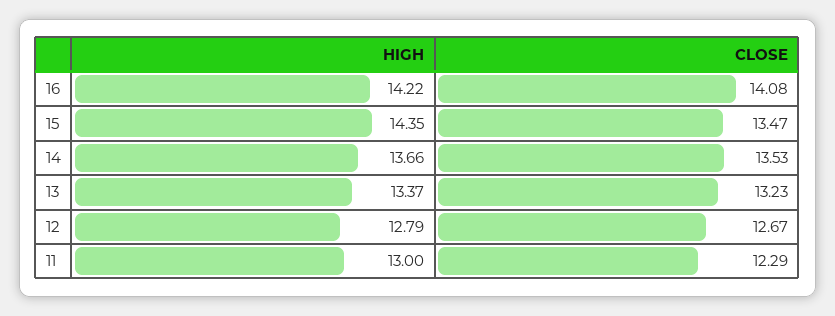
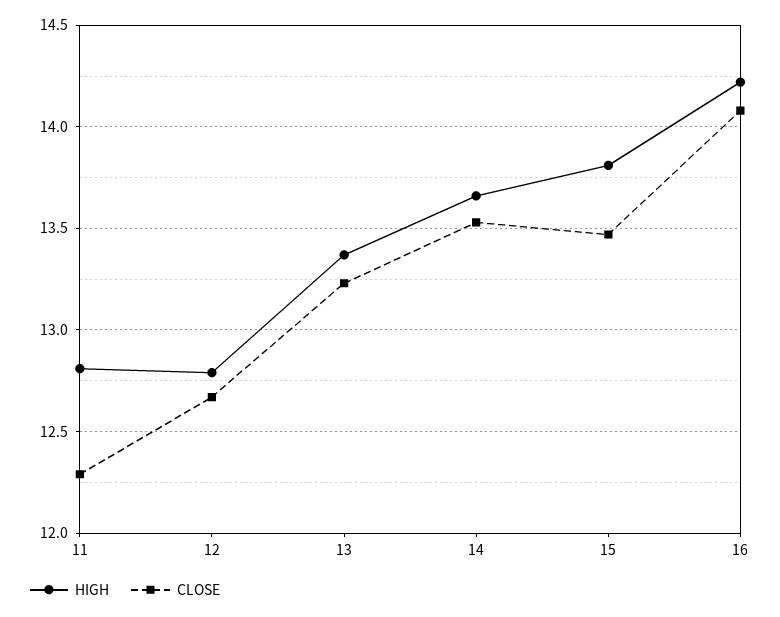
HIGH, 15: 14.35 -> 13.8
HIGH, 11: 13 -> 12.8

